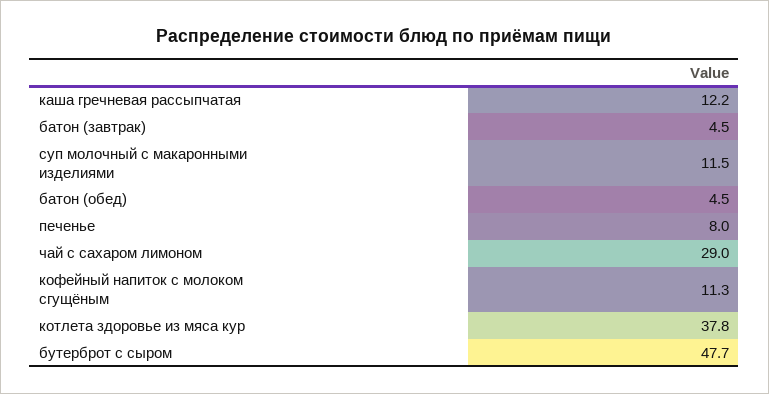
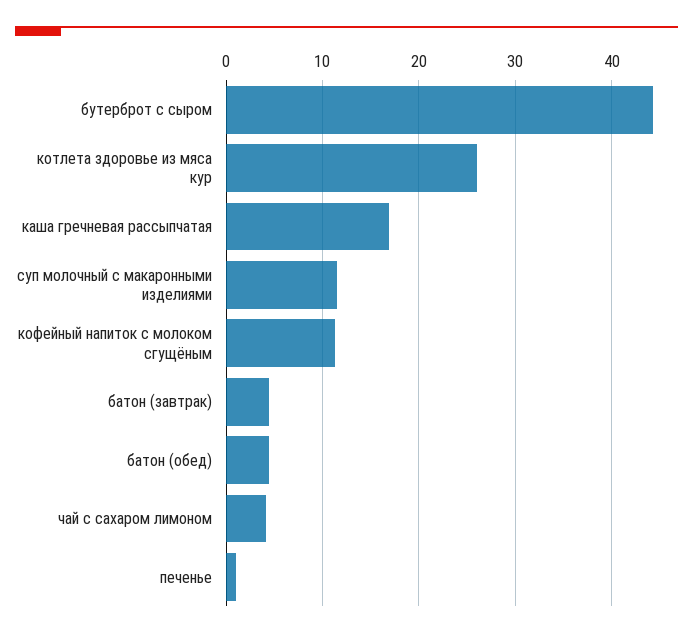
каша гречневая рассыпчатая: 12.2 -> 17
печенье: 8 -> 1
чай с сахаром лимоном: 29 -> 4
котлета здоровье из мяса кур: 37.8 -> 26
бутерброт с сыром: 47.7 -> 44

